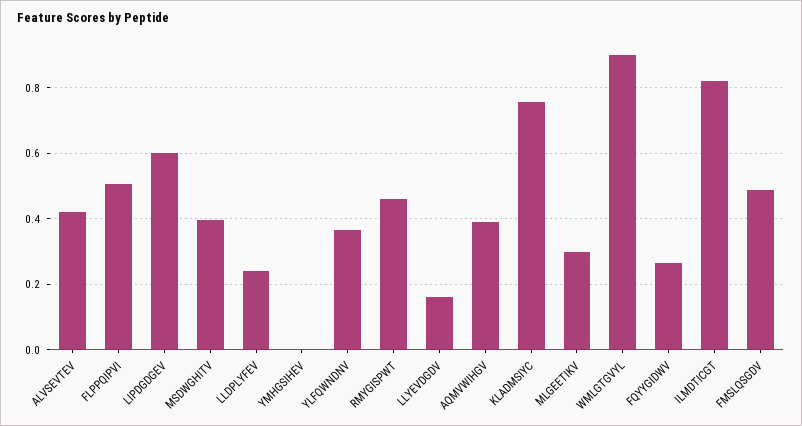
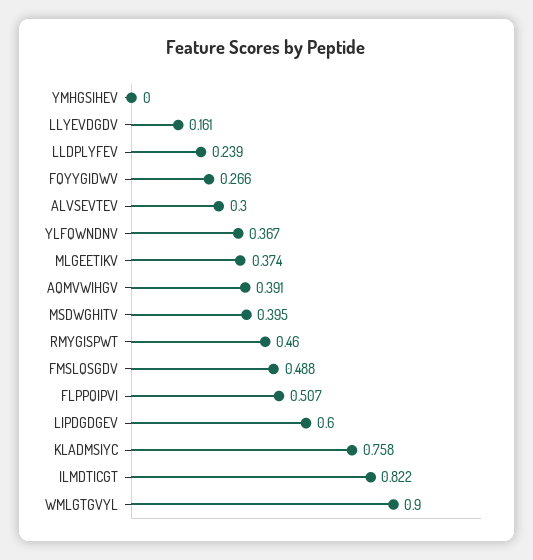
ALVSEVTEV: 0.42 -> 0.3
MLGEETIKV: 0.3 -> 0.374

